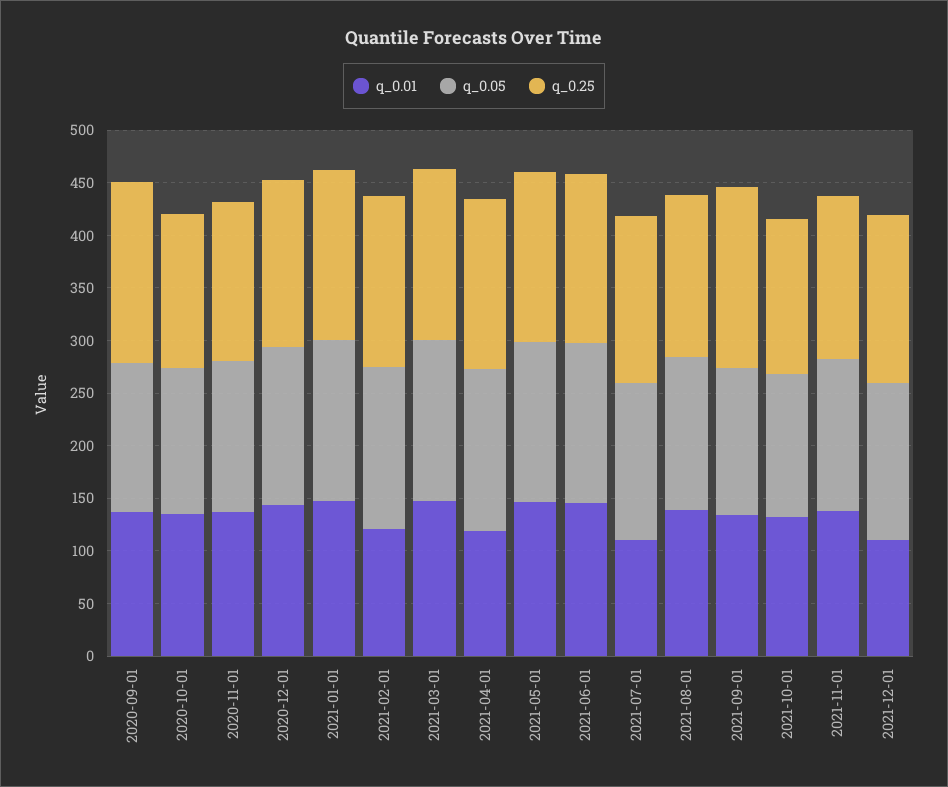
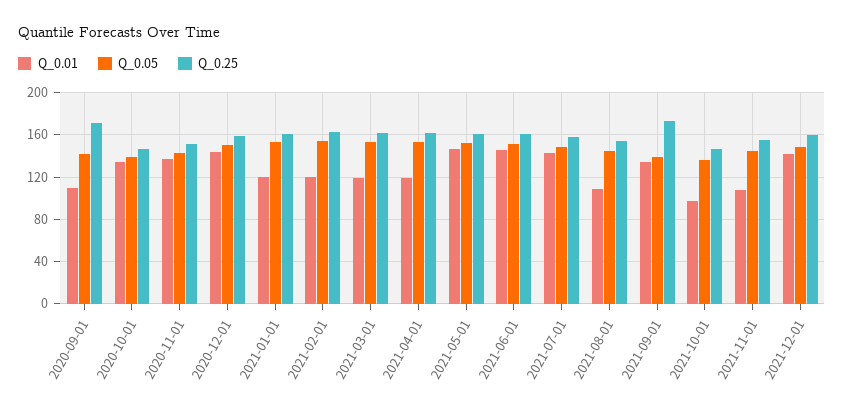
q_0.01, 2020-09-01: 140 -> 110
q_0.01, 2021-01-01: 150 -> 120
q_0.01, 2021-03-01: 150 -> 120
q_0.01, 2021-07-01: 110 -> 140
q_0.01, 2021-08-01: 140 -> 110
q_0.01, 2021-10-01: 130 -> 100
q_0.01, 2021-11-01: 140 -> 110
q_0.01, 2021-12-01: 110 -> 140

